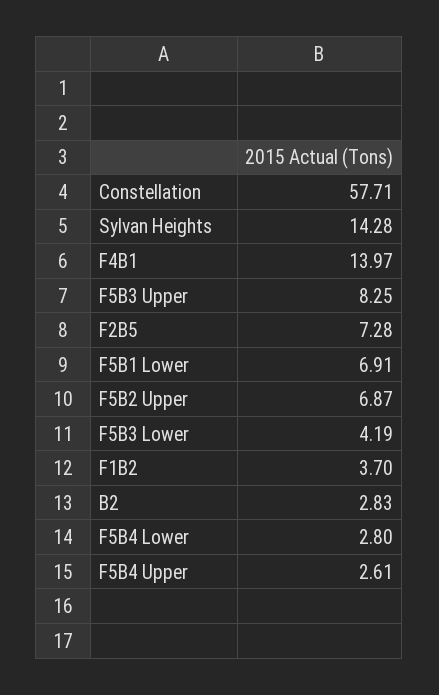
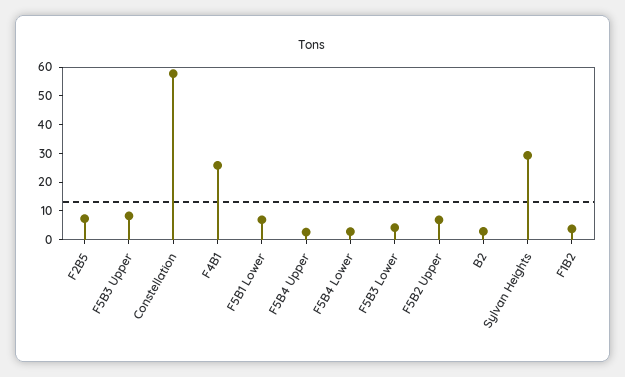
Sylvan Heights: 14.28 -> 30
F4B1: 13.97 -> 25

